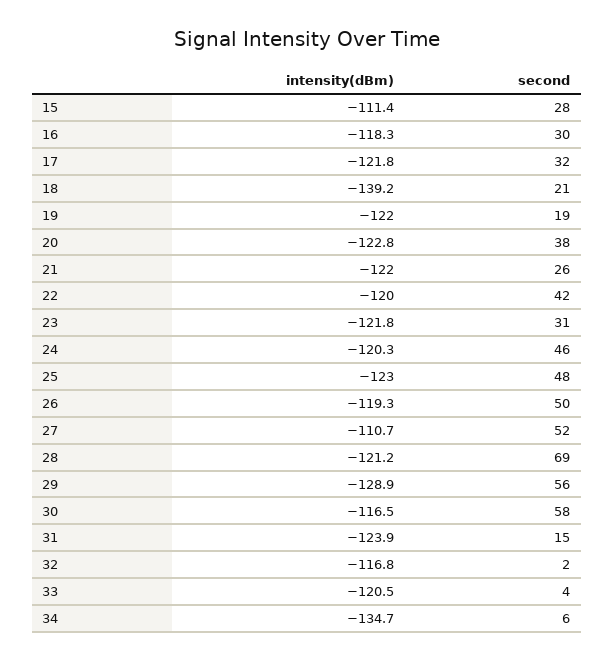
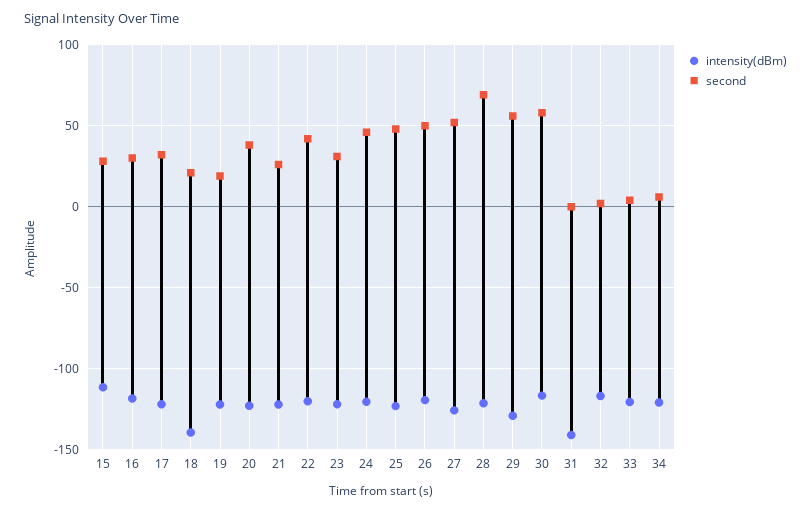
intensity(dBm), 27: -110.7 -> -125
intensity(dBm), 31: -123.9 -> -140
second, 31: 15 -> 0
intensity(dBm), 34: -134.7 -> -120

